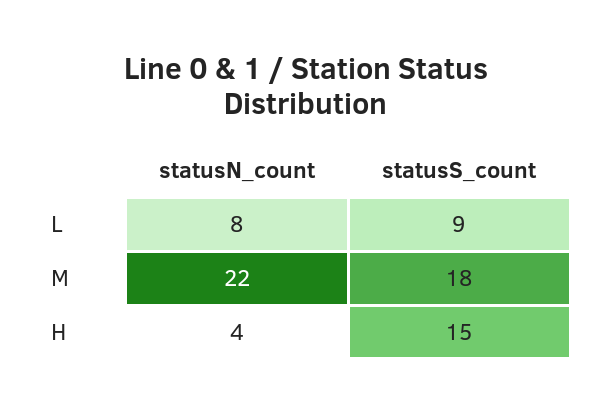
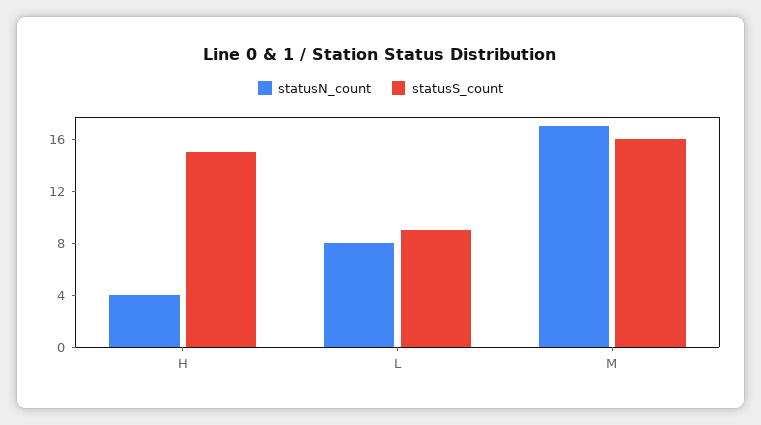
statusN_count, M: 22 -> 17
statusS_count, M: 18 -> 16

